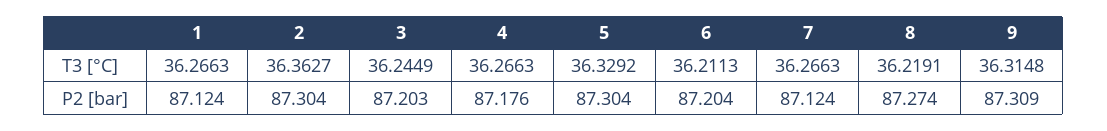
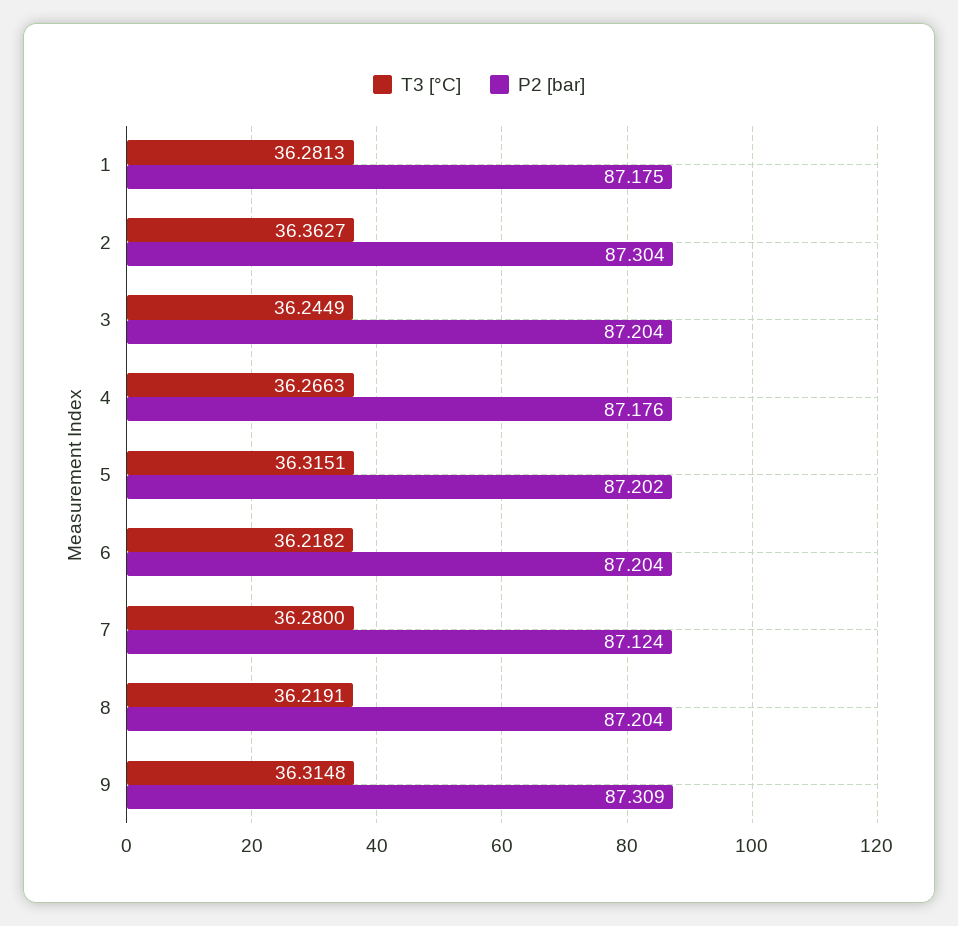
T3 [°C], 1: 36.2663 -> 36.2813
T3 [°C], 5: 36.3292 -> 36.3151
T3 [°C], 6: 36.2113 -> 36.2182
T3 [°C], 7: 36.2663 -> 36.28
P2 [bar], 1: 87.124 -> 87.175
P2 [bar], 3: 87.203 -> 87.204
P2 [bar], 5: 87.304 -> 87.202
P2 [bar], 8: 87.274 -> 87.204

